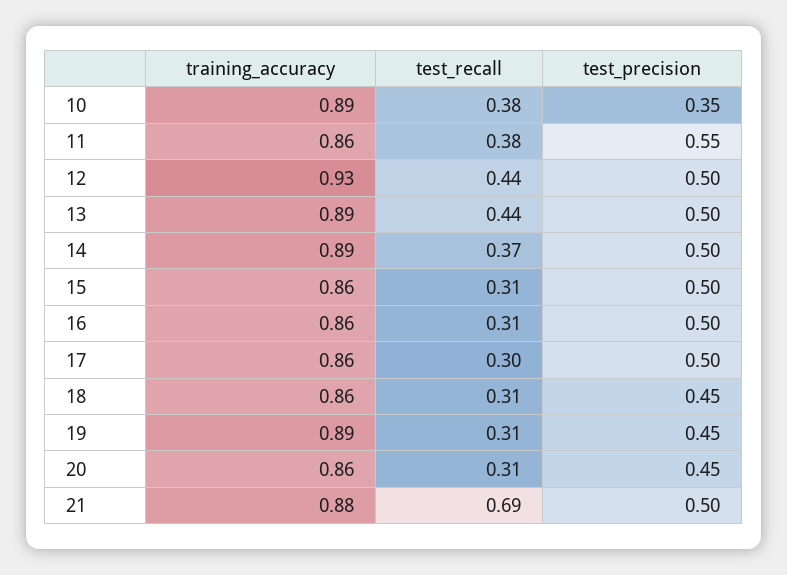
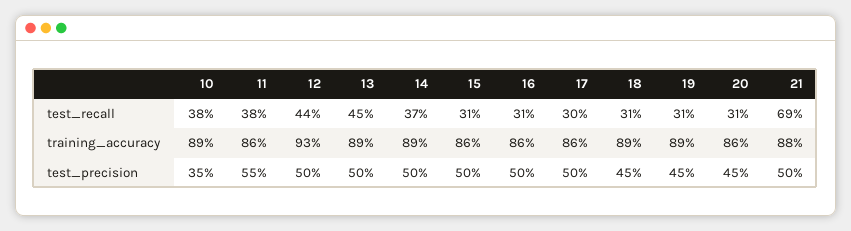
test_recall, 13: 0.44 -> 0.45
training_accuracy, 18: 0.86 -> 0.89

